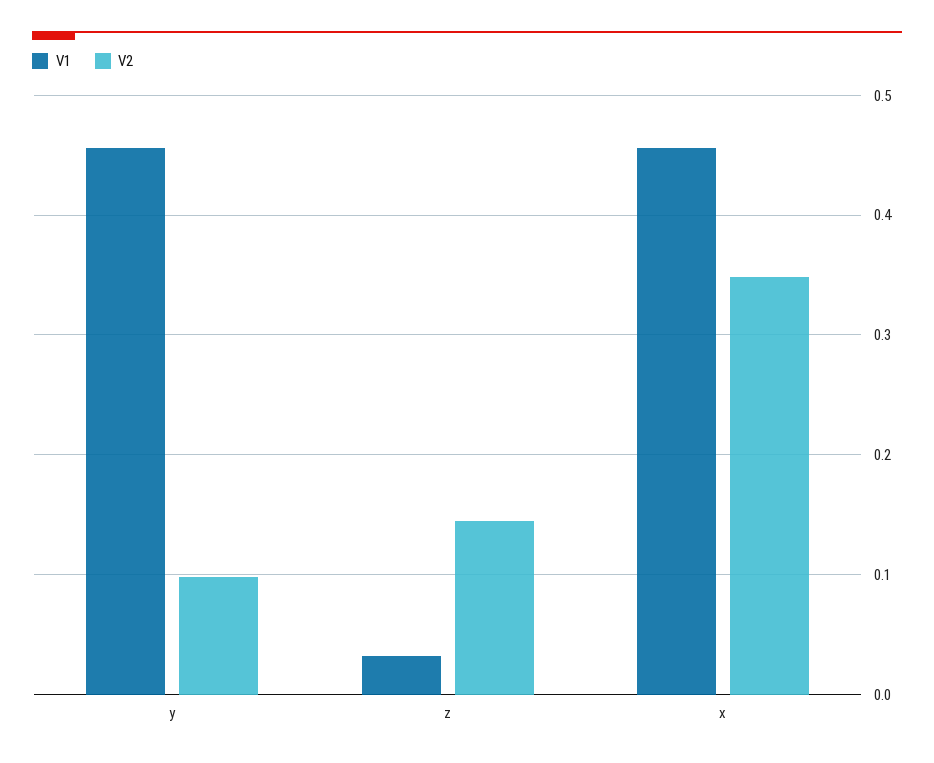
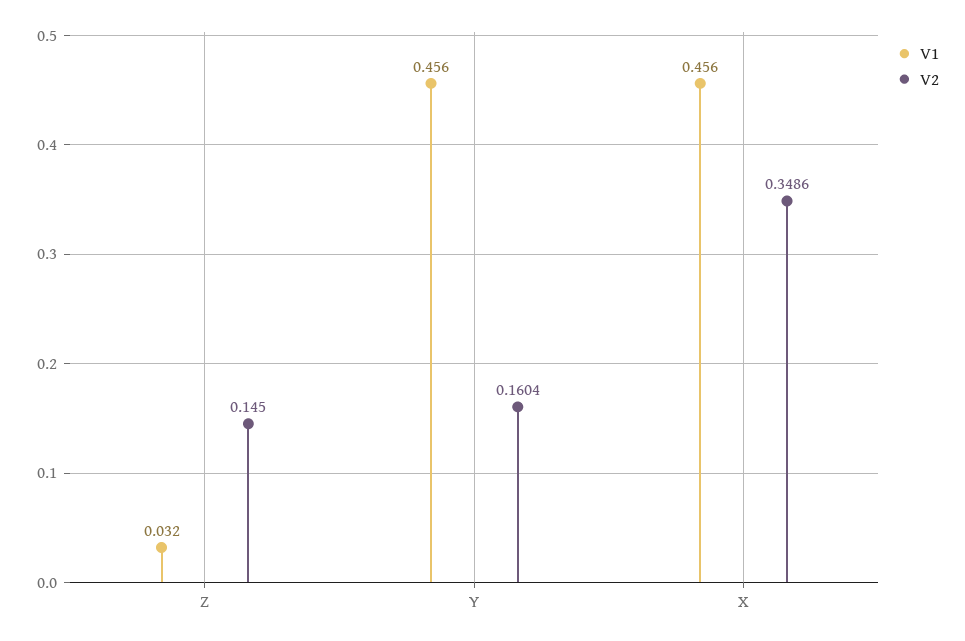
V2, y: 0.1 -> 0.1604

